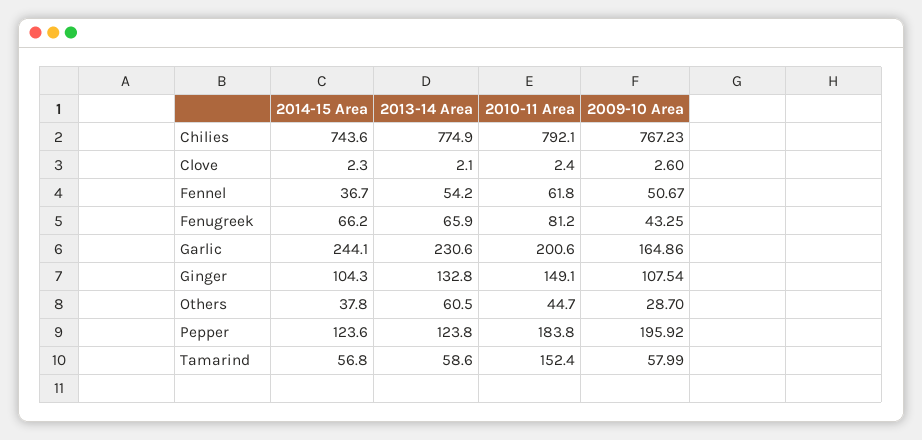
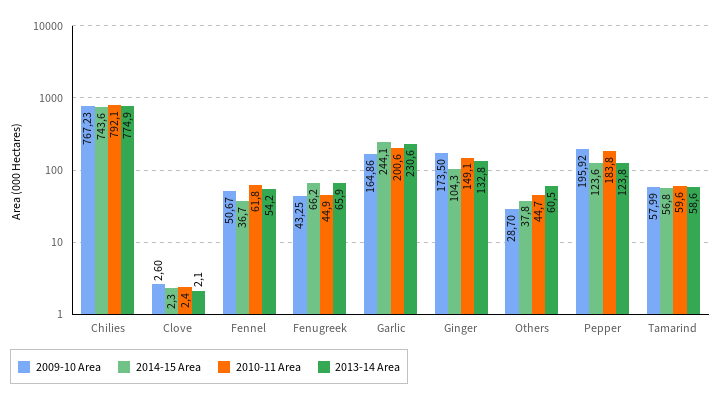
2010-11 Area, Fenugreek: 81.2 -> 44.9
2009-10 Area, Ginger: 107.54 -> 173.5
2010-11 Area, Tamarind: 152.4 -> 59.6

